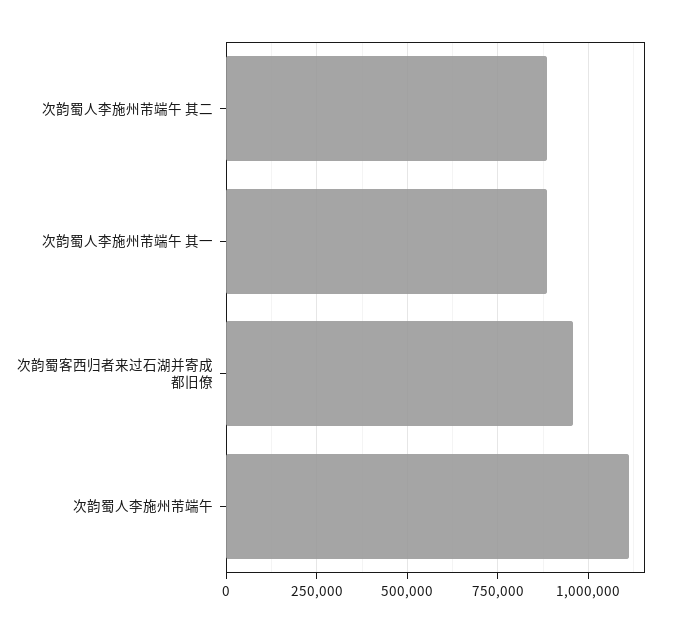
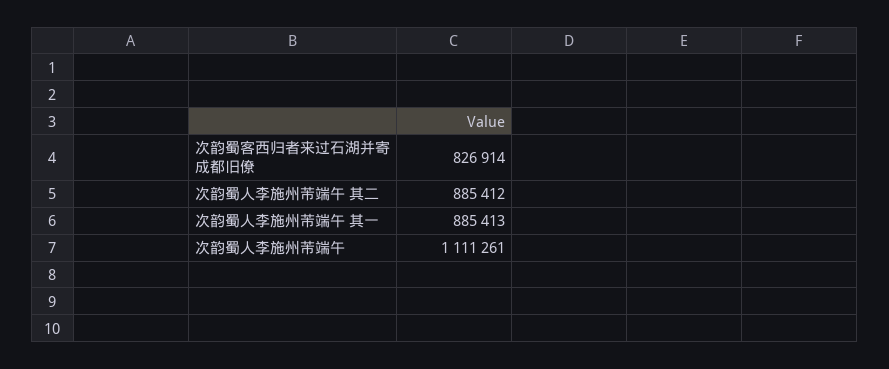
次韵蜀客西归者来过石湖并寄成都旧僚: 950000 -> 826914

